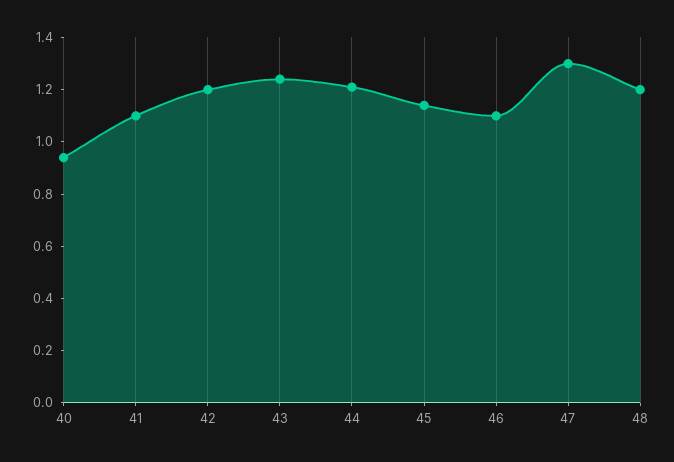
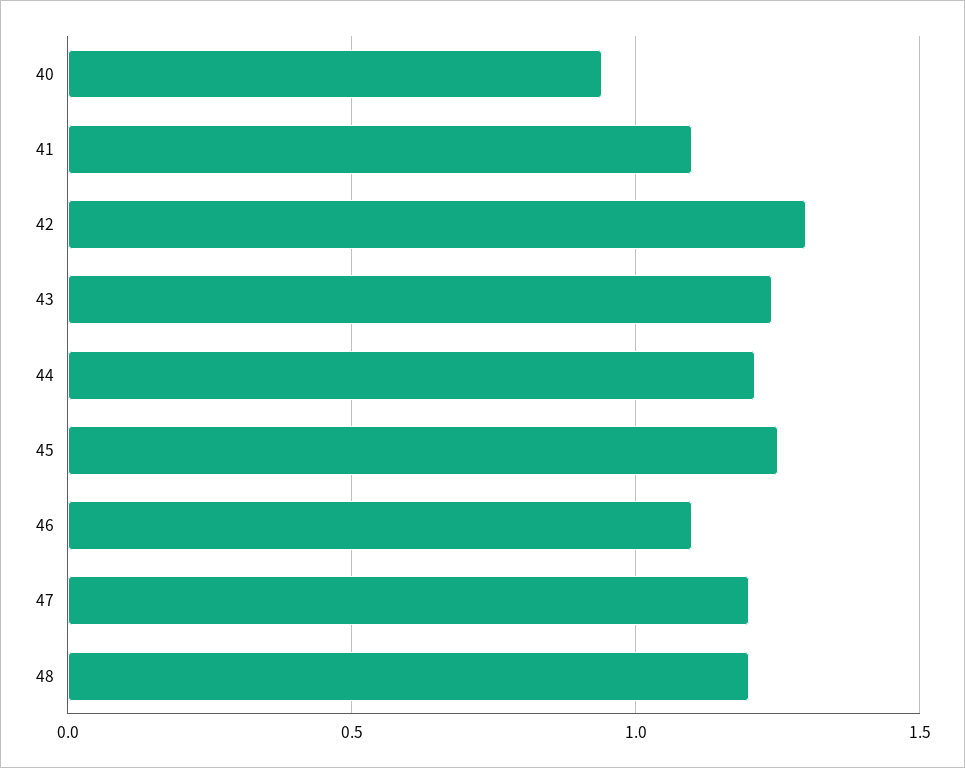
42: 1.2 -> 1.3
45: 1.15 -> 1.25
47: 1.3 -> 1.2

